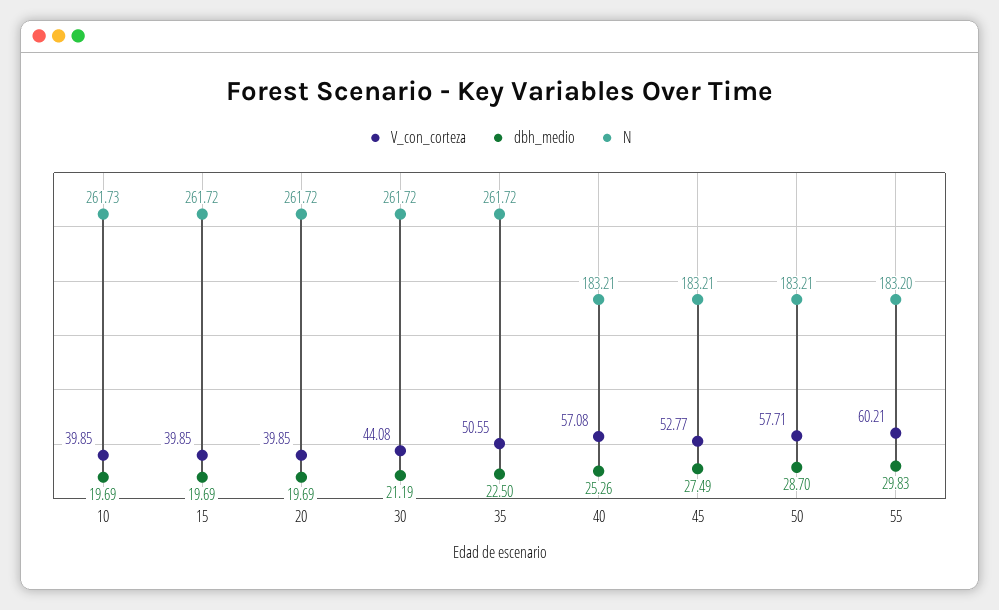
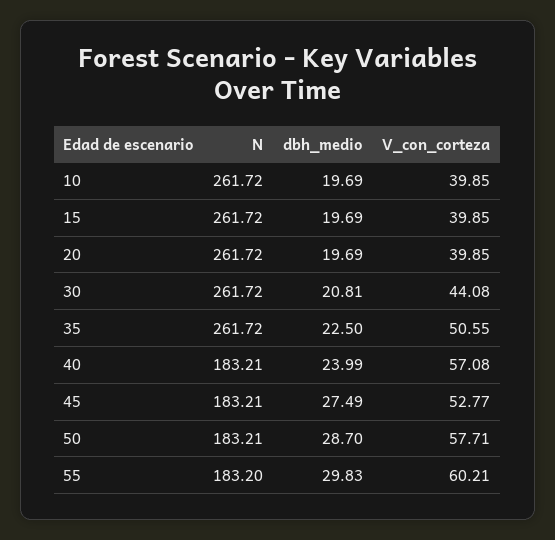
N, 10: 261.73 -> 261.72
dbh_medio, 30: 21.19 -> 20.81
dbh_medio, 40: 25.26 -> 23.99

